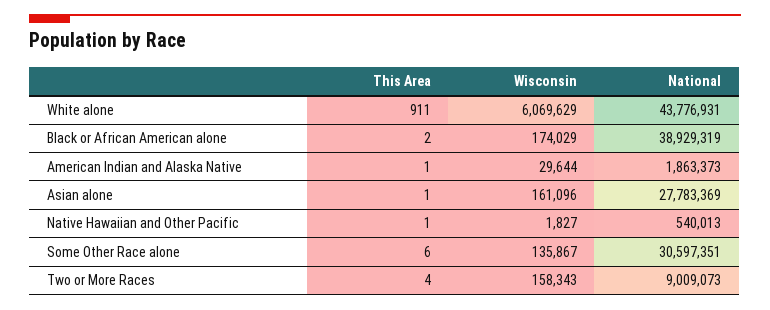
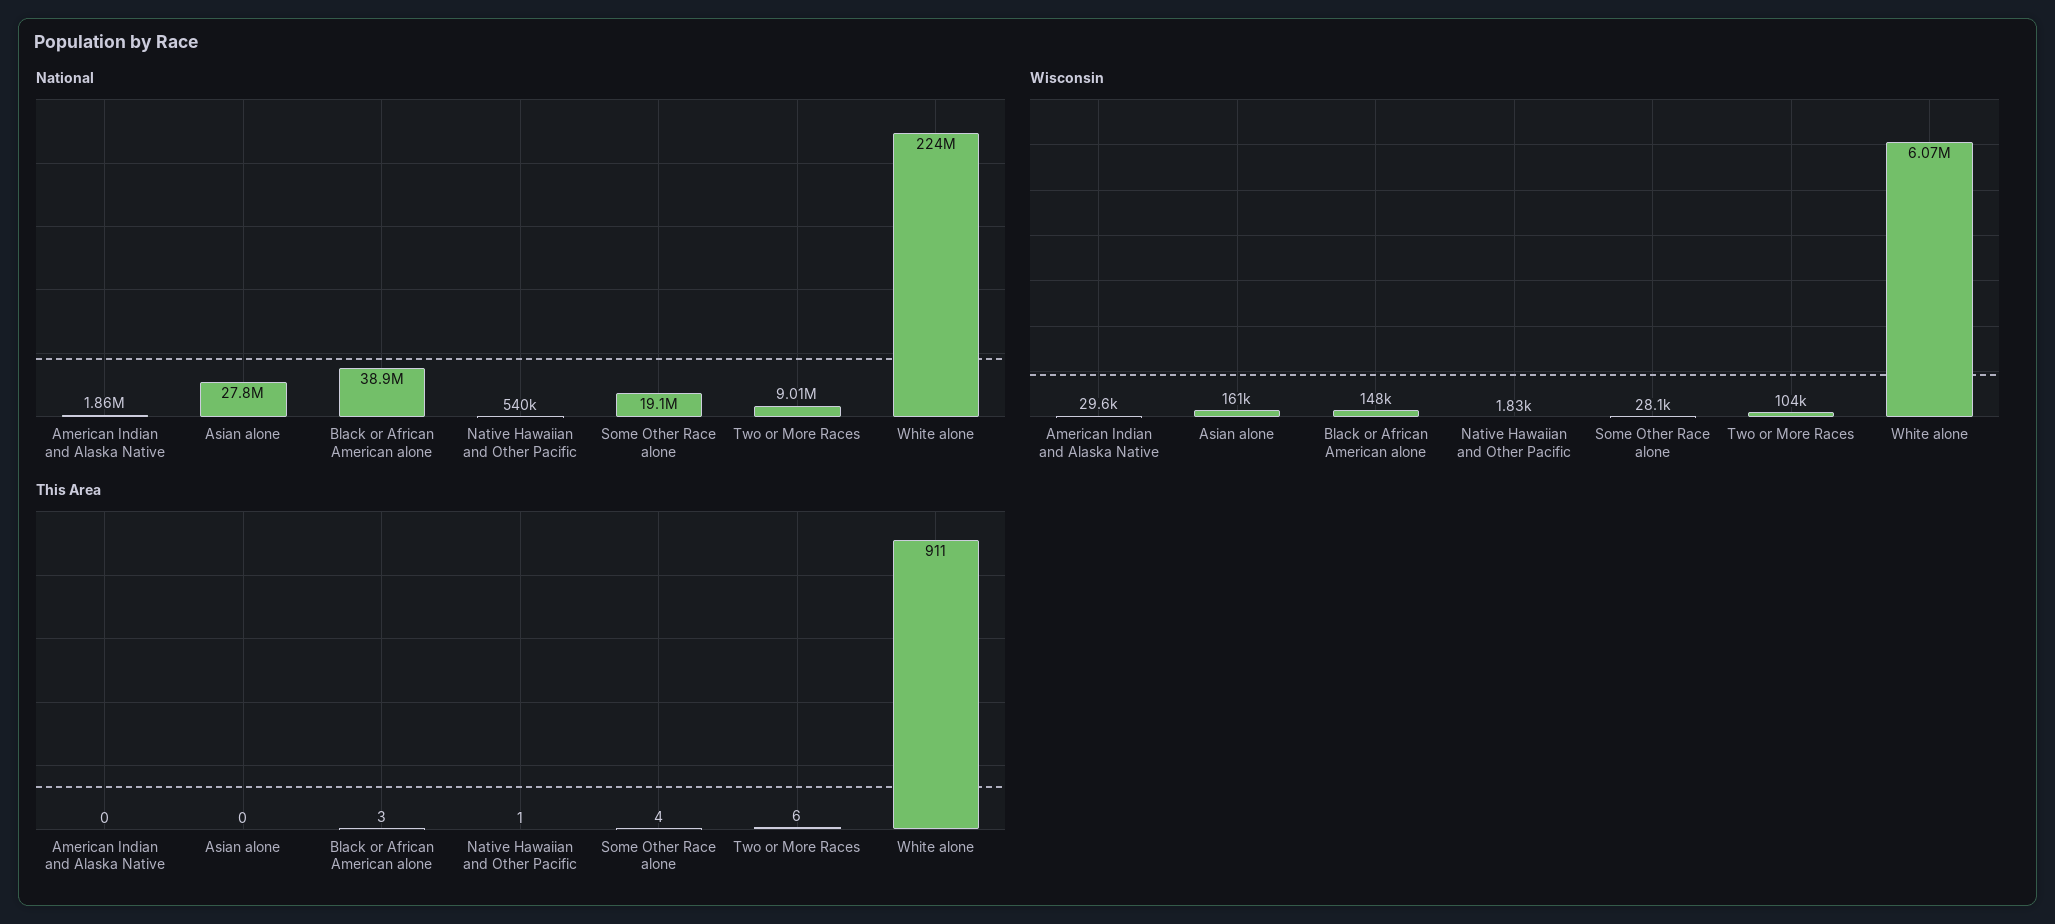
National, White alone: 43776931 -> 224000000
This Area, Black or African American alone: 2 -> 3
Wisconsin, Black or African American alone: 174029 -> 148000
This Area, American Indian and Alaska Native: 1 -> 0
This Area, Asian alone: 1 -> 0
This Area, Some Other Race alone: 6 -> 4
Wisconsin, Some Other Race alone: 135867 -> 28100
National, Some Other Race alone: 30597351 -> 19100000
This Area, Two or More Races: 4 -> 6
Wisconsin, Two or More Races: 158343 -> 104000

